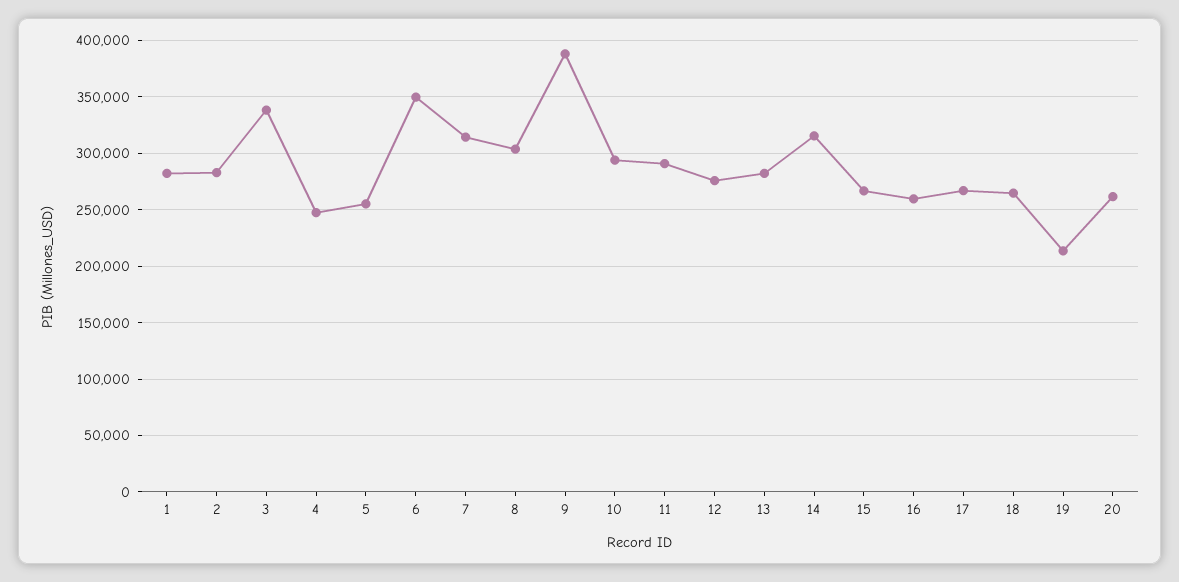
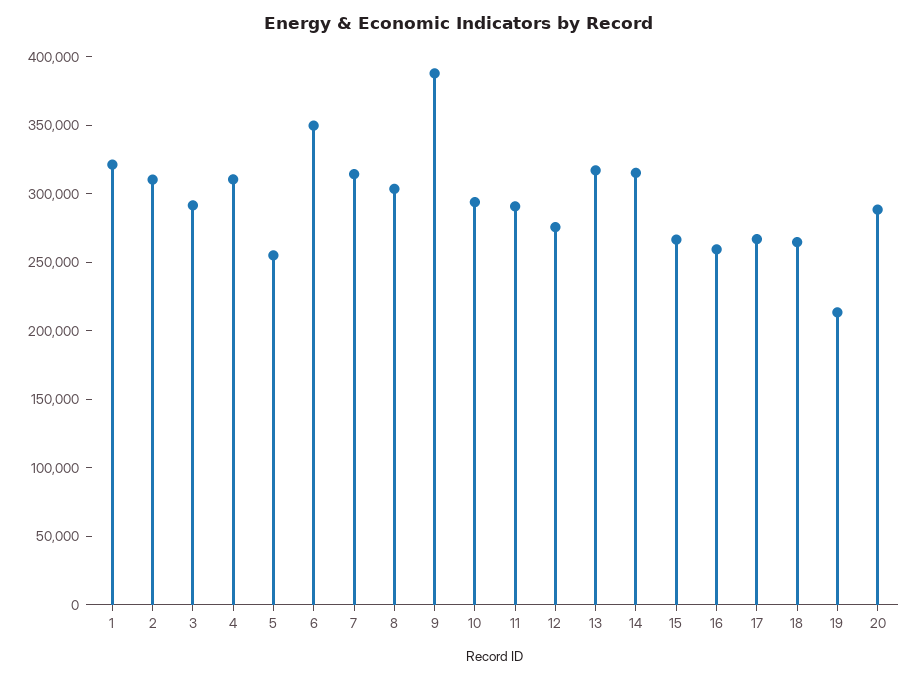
1: 280000 -> 320000
2: 280000 -> 310000
3: 340000 -> 290000
4: 250000 -> 310000
13: 280000 -> 320000
20: 260000 -> 290000

